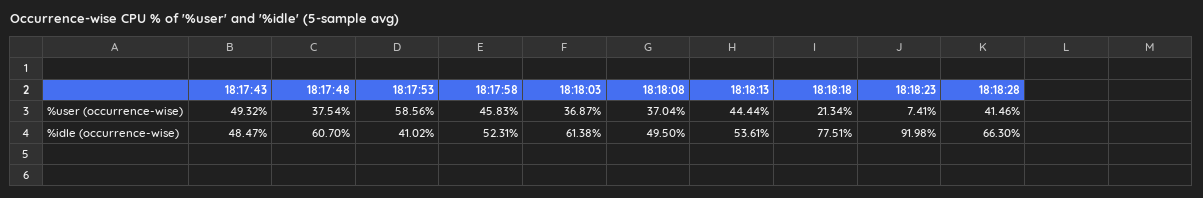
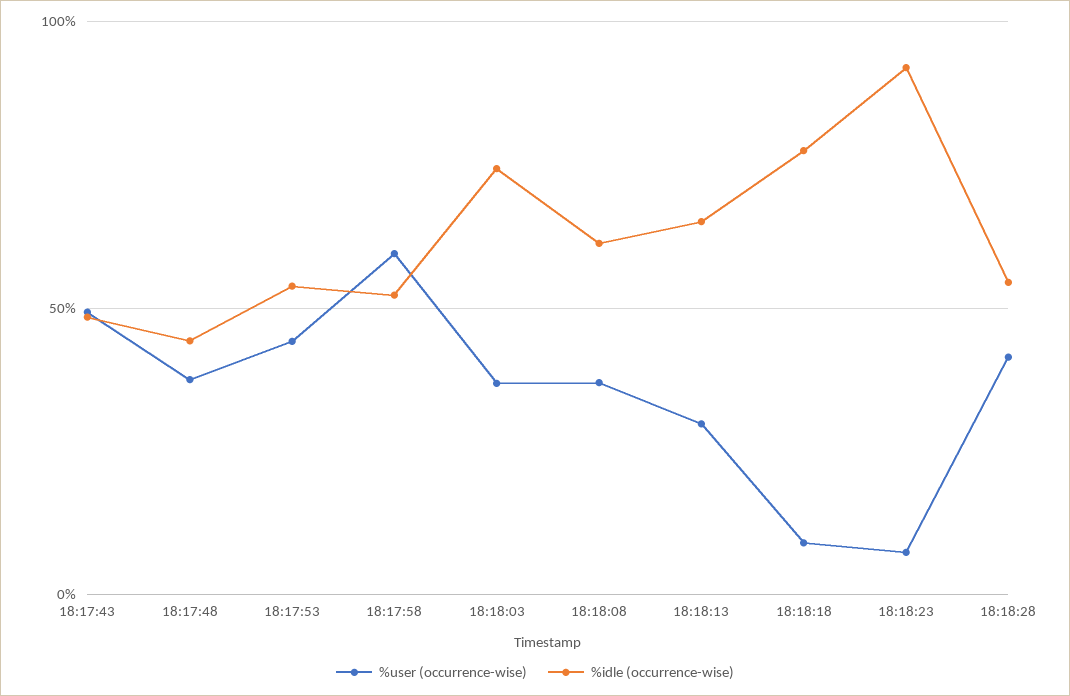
%user (occurrence-wise), 18:17:53: 58.56 -> 45
%user (occurrence-wise), 18:17:58: 45.83 -> 60
%user (occurrence-wise), 18:18:13: 44.44 -> 30
%user (occurrence-wise), 18:18:18: 21.34 -> 10
%idle (occurrence-wise), 18:17:48: 60.7 -> 45
%idle (occurrence-wise), 18:17:53: 41.02 -> 55
%idle (occurrence-wise), 18:18:03: 61.38 -> 75
%idle (occurrence-wise), 18:18:08: 49.5 -> 60
%idle (occurrence-wise), 18:18:13: 53.61 -> 65
%idle (occurrence-wise), 18:18:28: 66.3 -> 55

